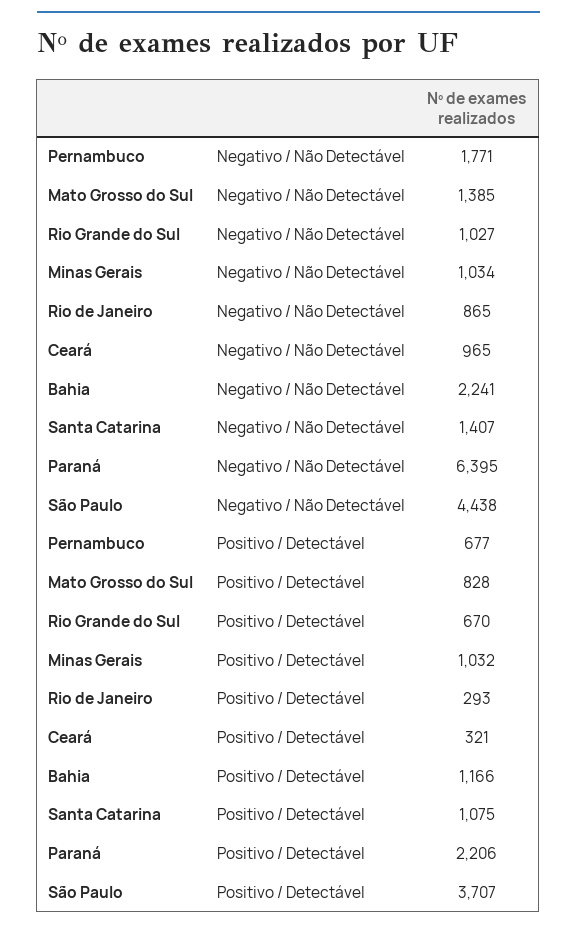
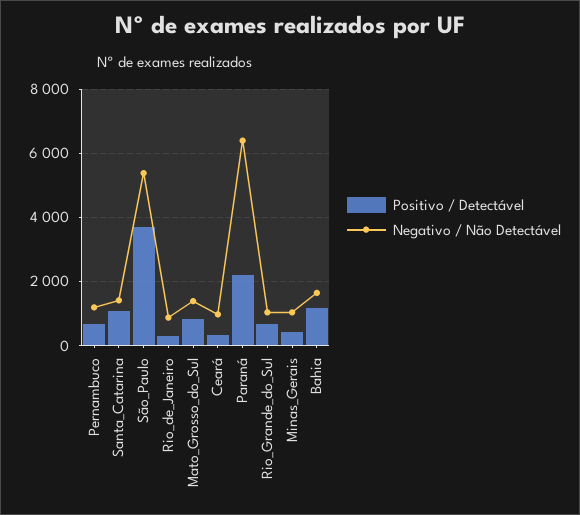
Negativo / Não Detectável, Pernambuco: 1771 -> 1200
Negativo / Não Detectável, Bahia: 2241 -> 1600
Negativo / Não Detectável, São Paulo: 4438 -> 5400
Positivo / Detectável, Minas Gerais: 1032 -> 400

